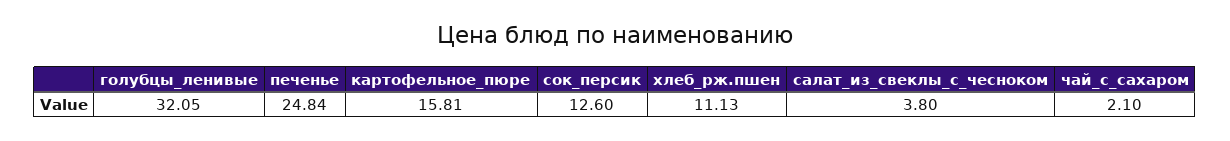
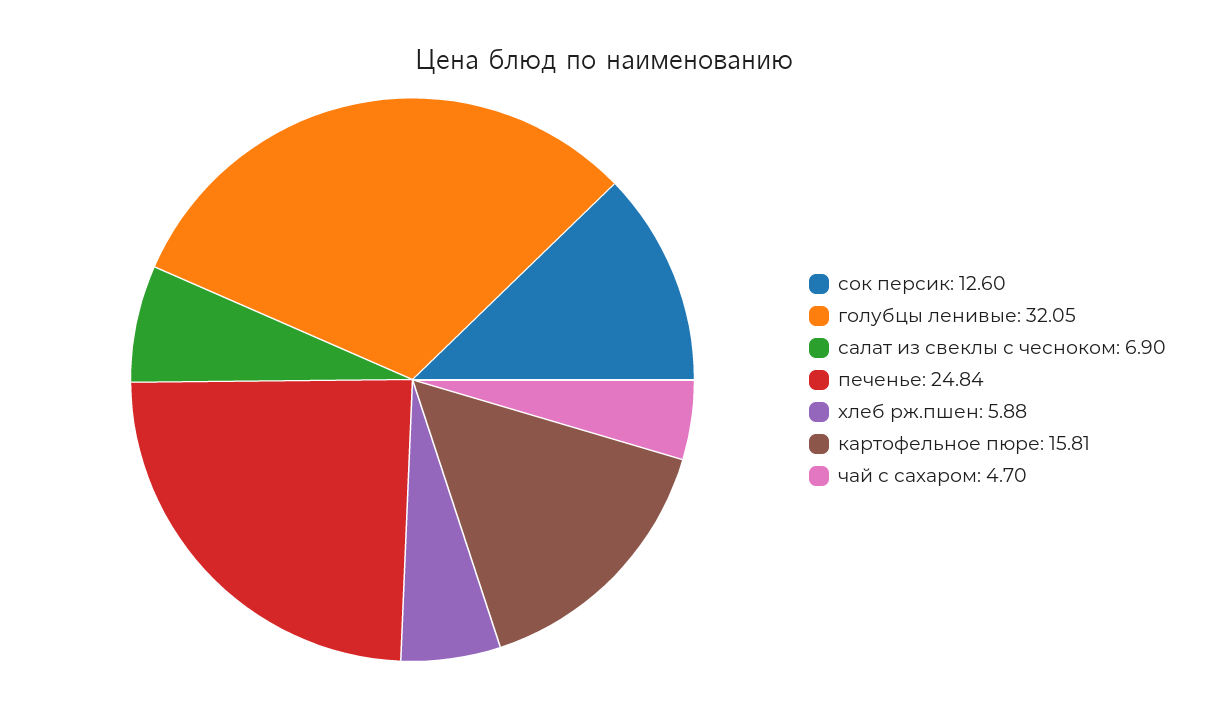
хлеб_рж.пшен: 11.13 -> 5.88
салат_из_свеклы_с_чесноком: 3.8 -> 6.9
чай_с_сахаром: 2.1 -> 4.7

